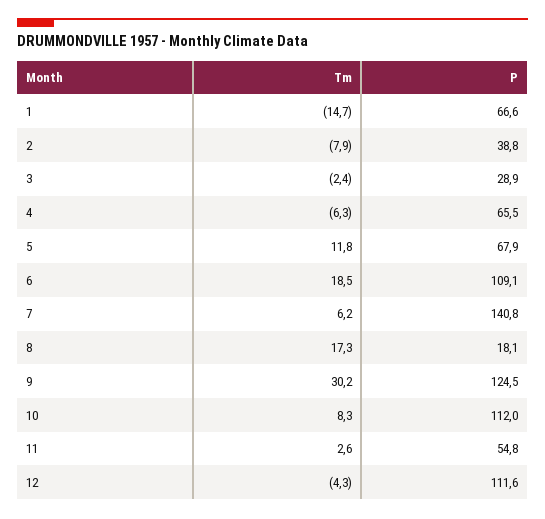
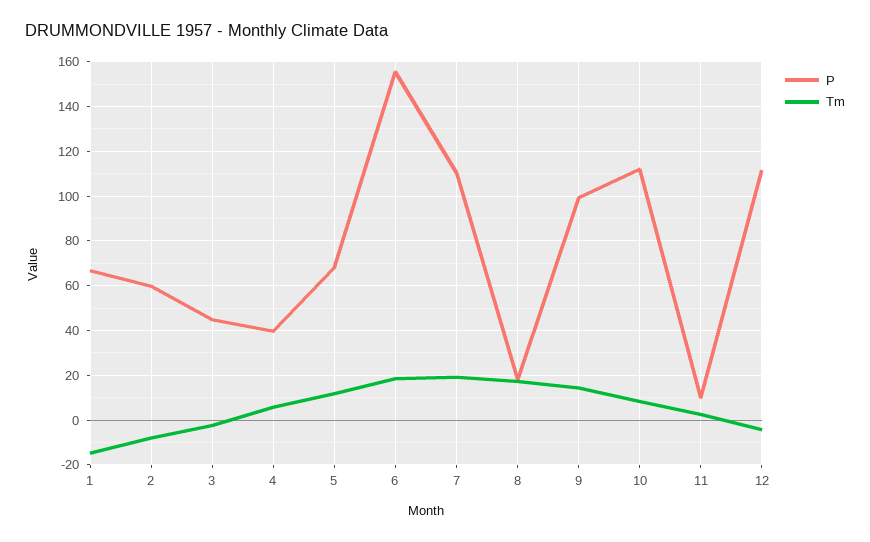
P, 2: 38.8 -> 60
P, 3: 28.9 -> 45
Tm, 4: -6.3 -> 5
P, 4: 65.5 -> 40
P, 6: 109.1 -> 155
Tm, 7: 6.2 -> 20
P, 7: 140.8 -> 110
Tm, 9: 30.2 -> 15
P, 9: 124.5 -> 100
P, 11: 54.8 -> 10

